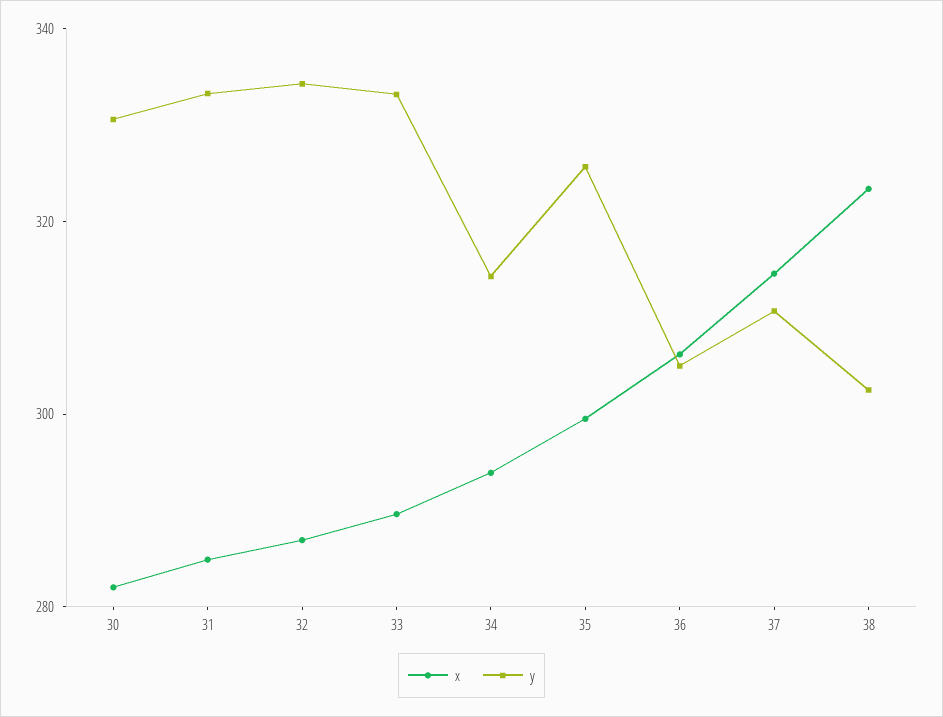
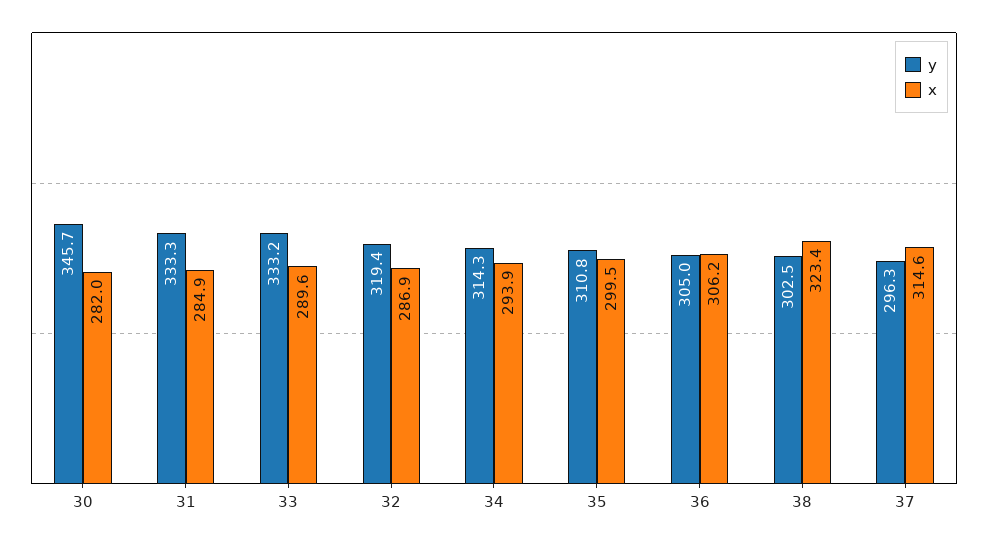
y, 30: 330 -> 345.7
y, 32: 335 -> 319.4
y, 35: 325 -> 310.8
y, 37: 310 -> 296.3

